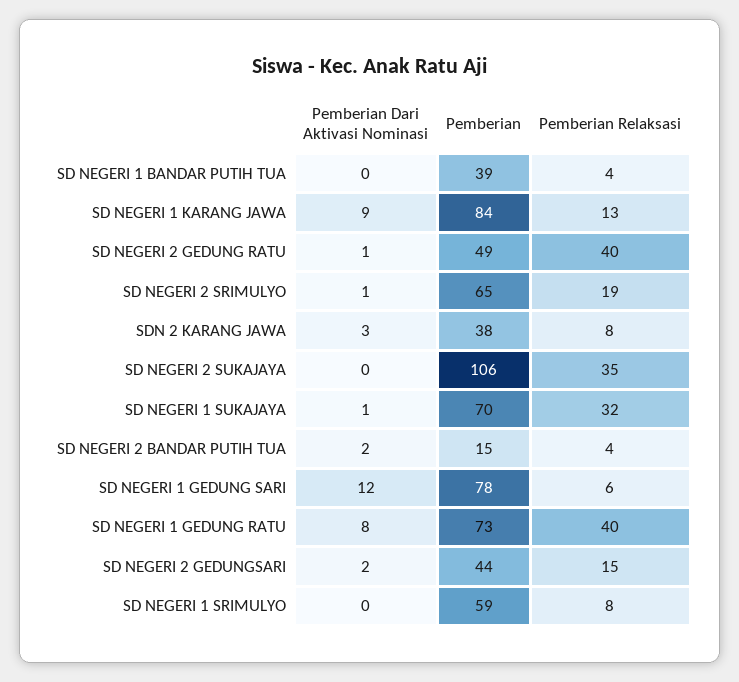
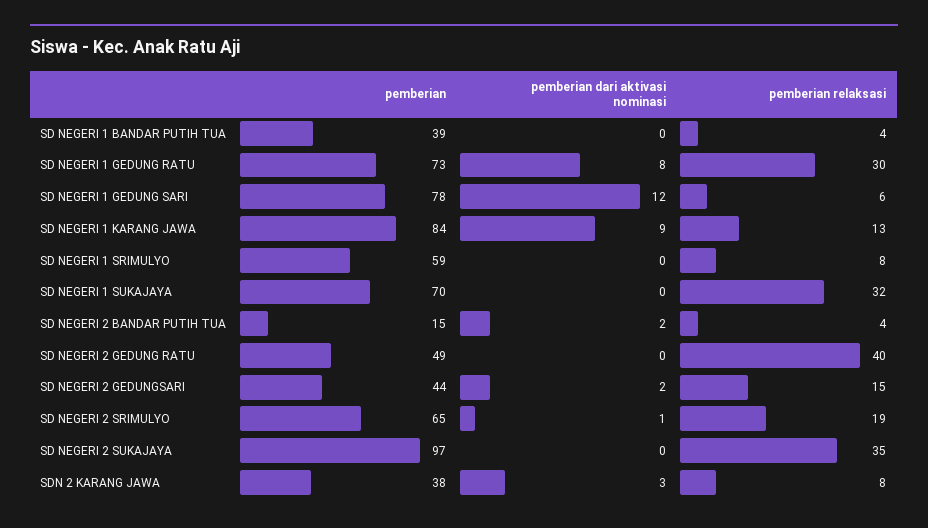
Pemberian Dari Aktivasi Nominasi, SD NEGERI 2 GEDUNG RATU: 1 -> 0
Pemberian, SD NEGERI 2 SUKAJAYA: 106 -> 97
Pemberian Dari Aktivasi Nominasi, SD NEGERI 1 SUKAJAYA: 1 -> 0
Pemberian Relaksasi, SD NEGERI 1 GEDUNG RATU: 40 -> 30

